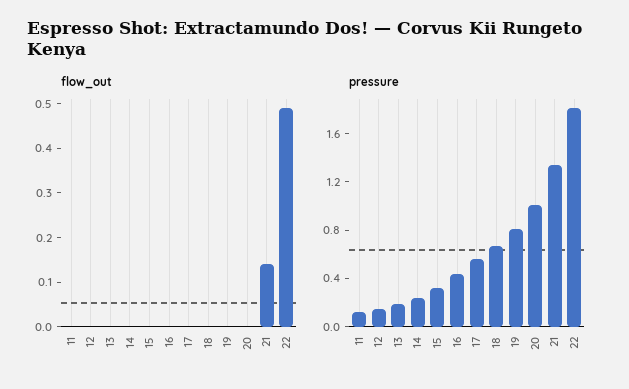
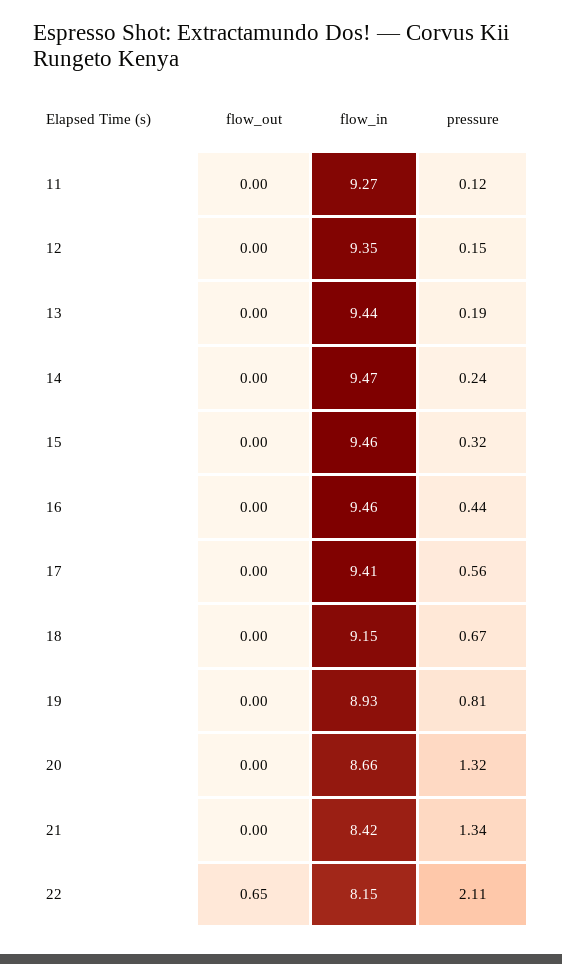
flow_out, 21: 0.15 -> 0
flow_out, 22: 0.5 -> 0.65
pressure, 20: 1 -> 1.32
pressure, 22: 1.8 -> 2.11
flow_in, 11: none -> 9.27
flow_in, 12: none -> 9.35
flow_in, 13: none -> 9.44
flow_in, 14: none -> 9.47
flow_in, 15: none -> 9.46
flow_in, 16: none -> 9.46
flow_in, 17: none -> 9.41
flow_in, 18: none -> 9.15
flow_in, 19: none -> 8.93
flow_in, 20: none -> 8.66
flow_in, 21: none -> 8.42
flow_in, 22: none -> 8.15

